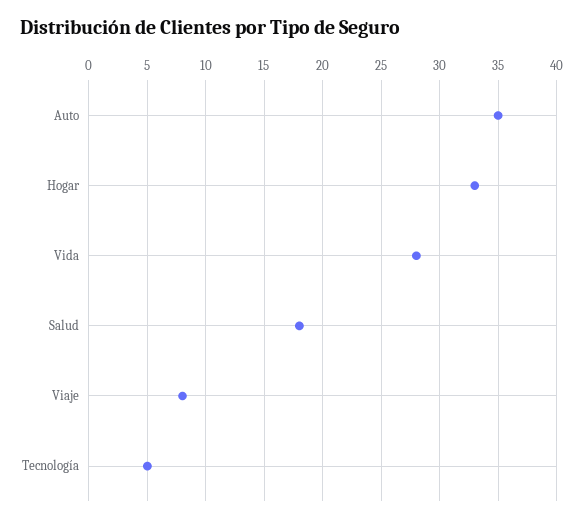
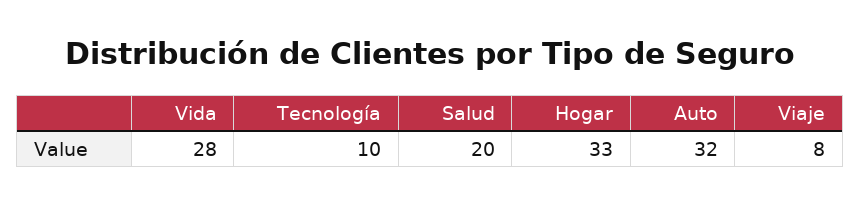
Auto: 35 -> 32
Salud: 18 -> 20
Tecnología: 5 -> 10

